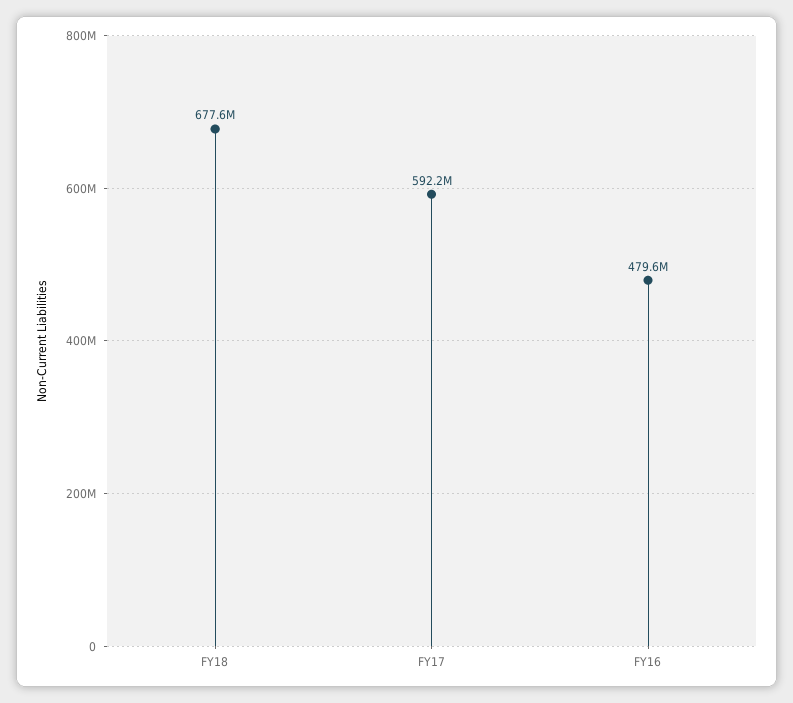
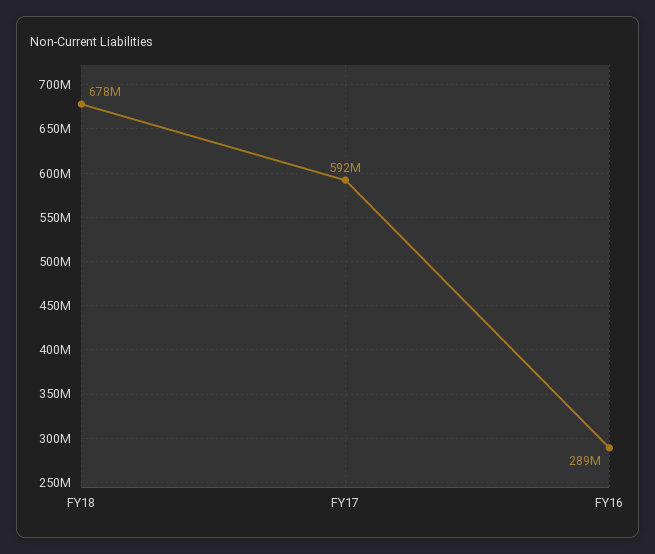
FY16: 479600000 -> 289000000

